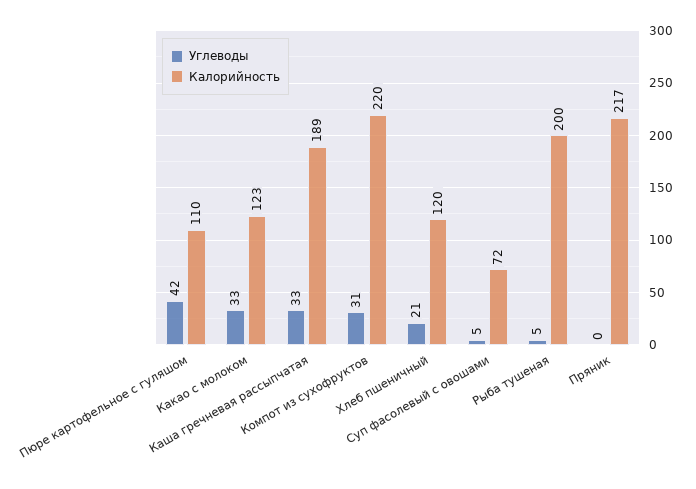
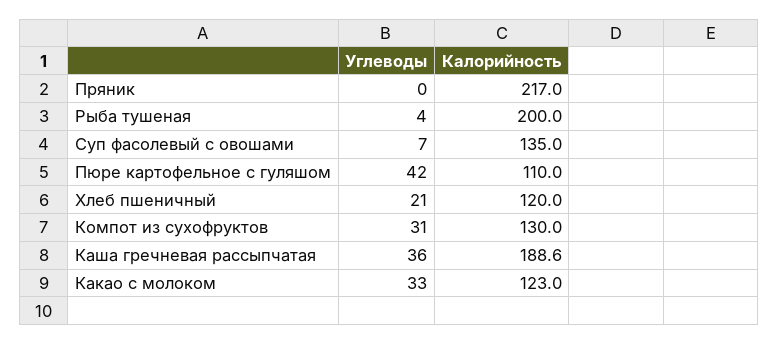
Углеводы, Каша гречневая рассыпчатая: 33 -> 36
Калорийность, Компот из сухофруктов: 220 -> 130
Углеводы, Суп фасолевый с овошами: 5 -> 7
Калорийность, Суп фасолевый с овошами: 72 -> 135
Углеводы, Рыба тушеная: 5 -> 4

